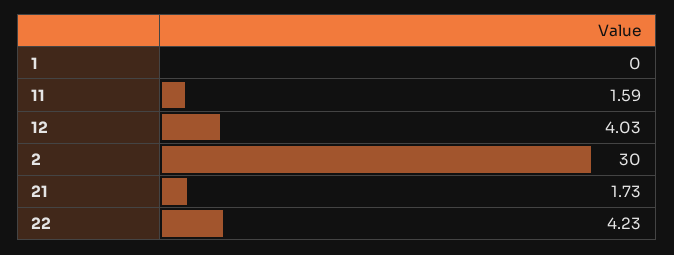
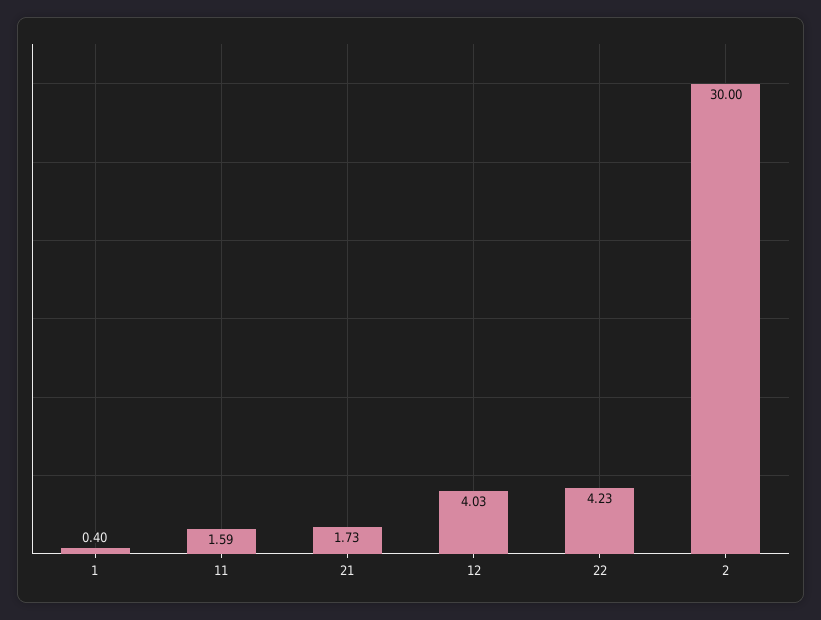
1: 0 -> 0.4

